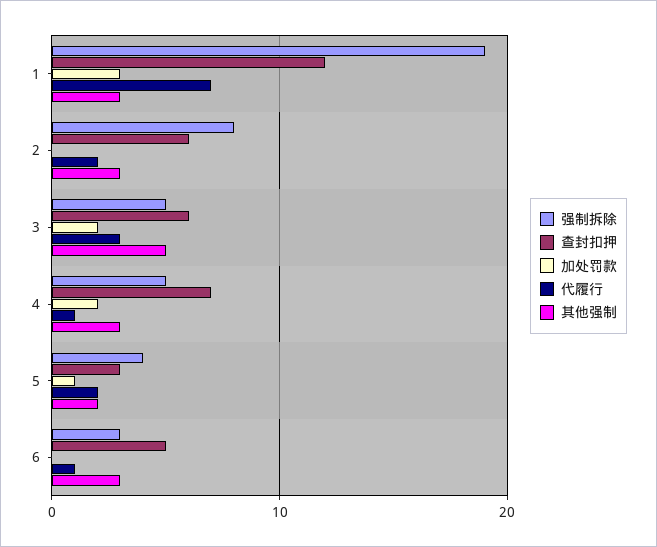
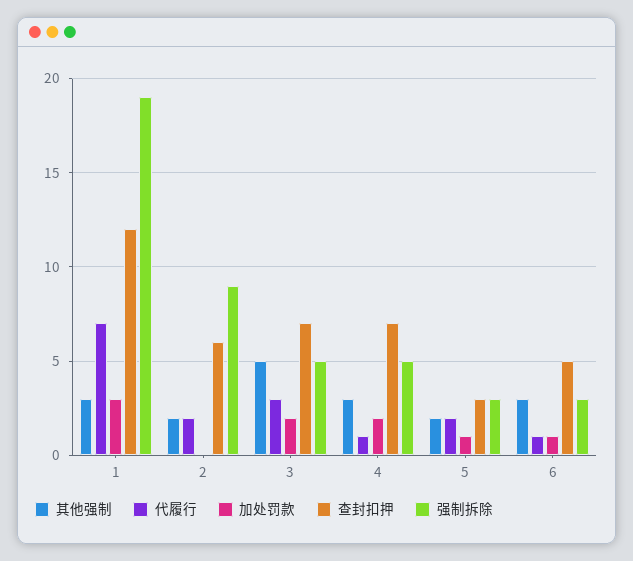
强制拆除, 2: 8 -> 9
其他强制, 2: 3 -> 2
查封扣押, 3: 6 -> 7
强制拆除, 5: 4 -> 3
加处罚款, 6: 0 -> 1

